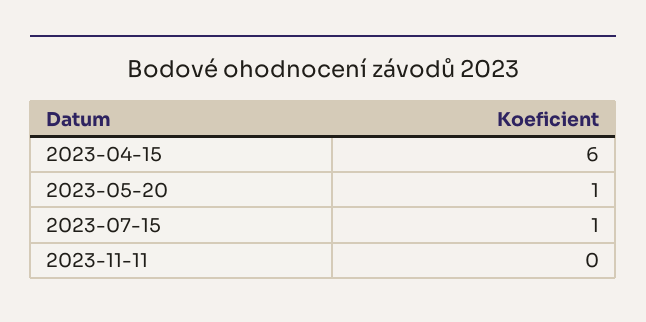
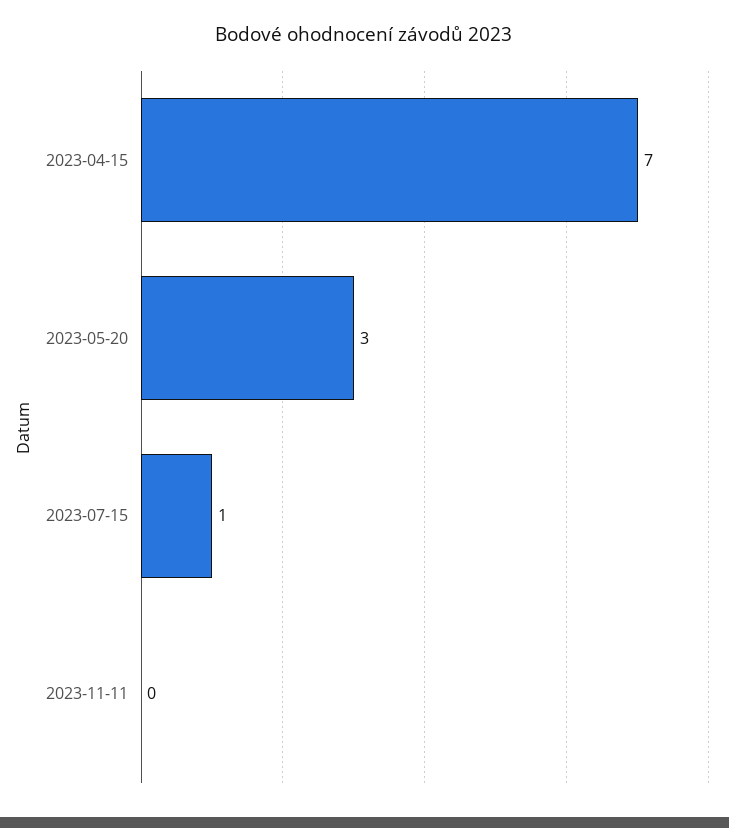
2023-04-15: 6 -> 7
2023-05-20: 1 -> 3

